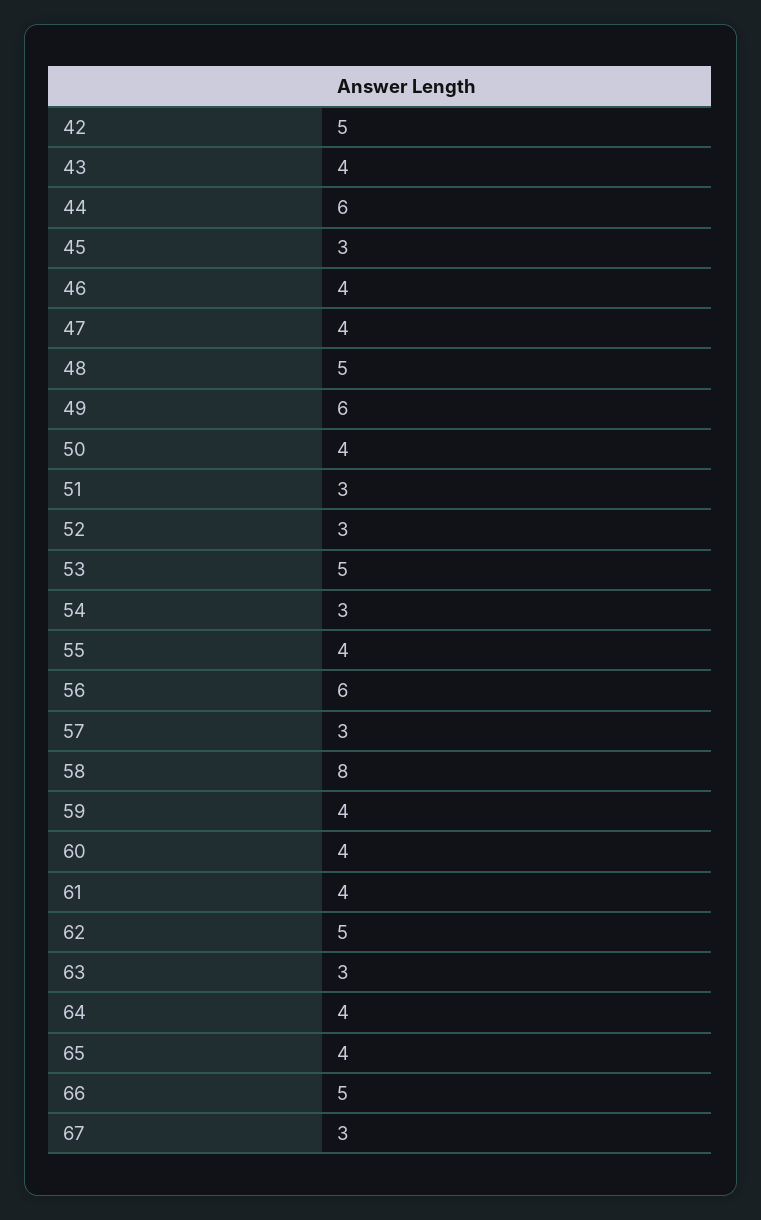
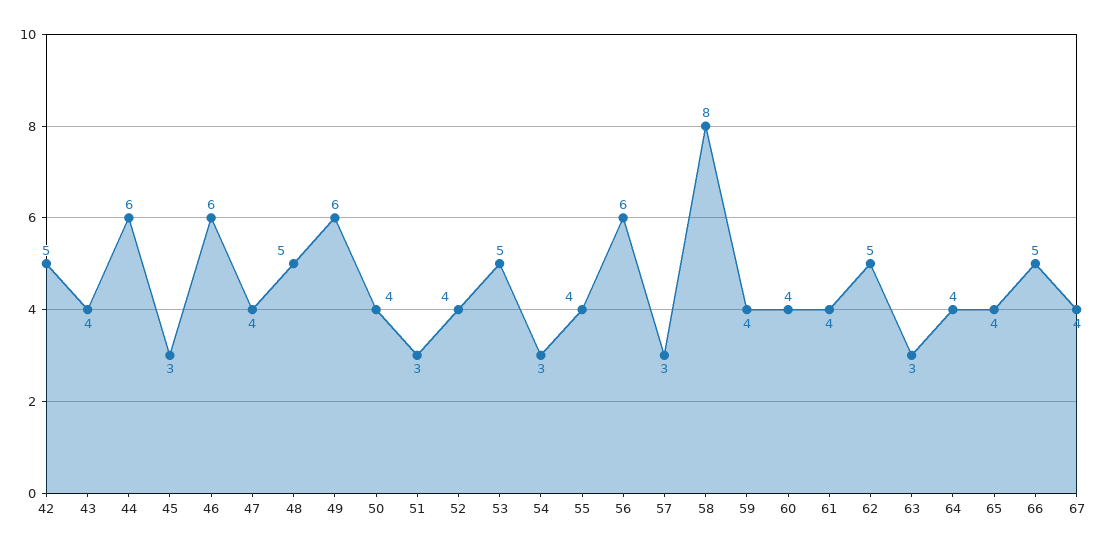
46: 4 -> 6
52: 3 -> 4
67: 3 -> 4

